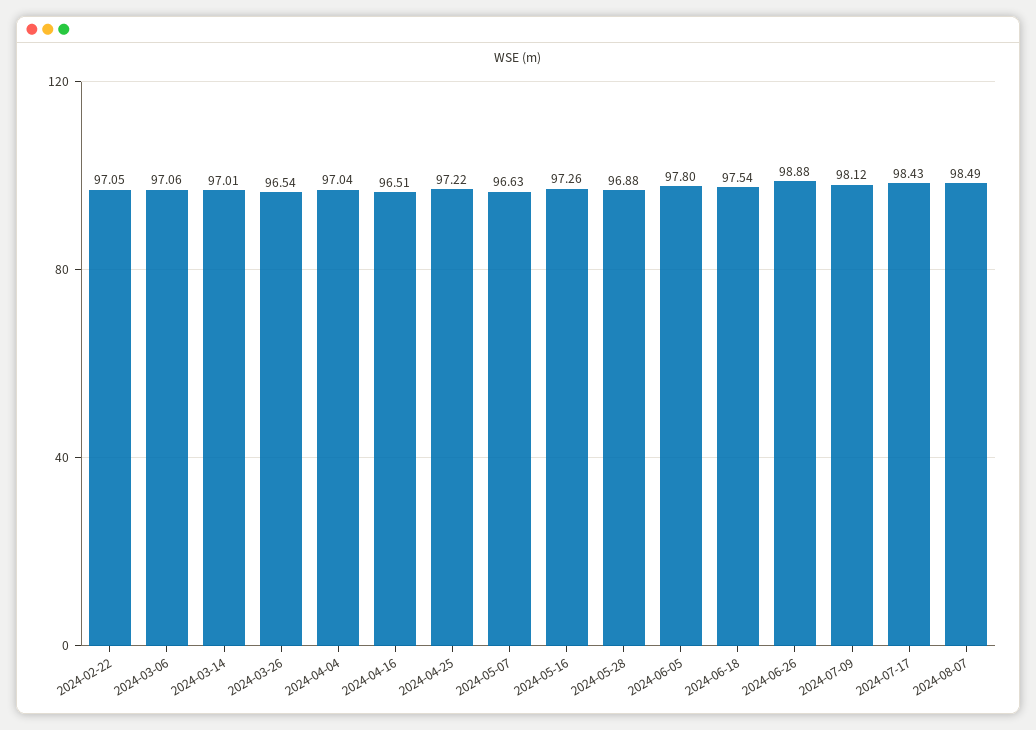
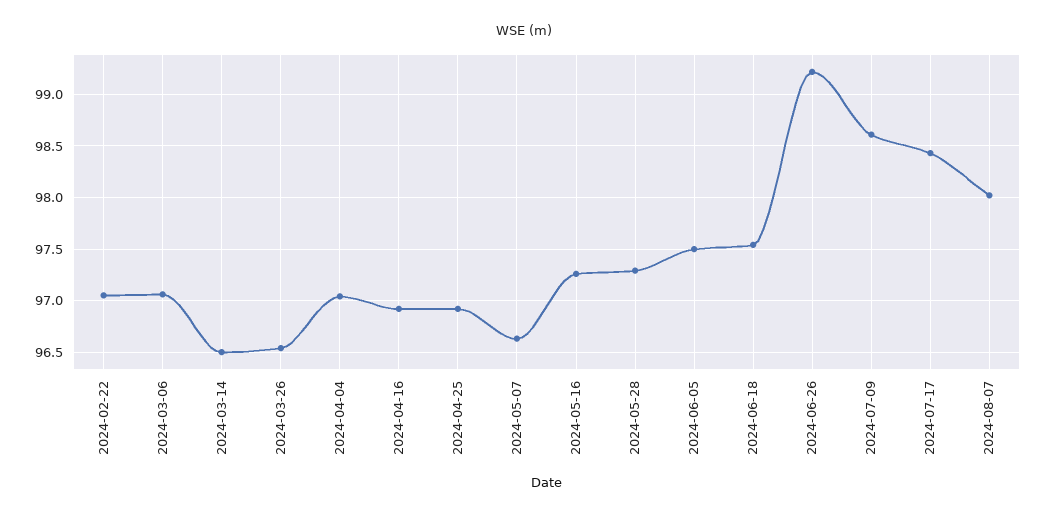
2024-03-14: 97.01 -> 96.5
2024-04-16: 96.51 -> 96.9
2024-04-25: 97.22 -> 96.9
2024-05-28: 96.88 -> 97.3
2024-06-05: 97.8 -> 97.5
2024-06-26: 98.88 -> 99.2
2024-07-09: 98.12 -> 98.6
2024-08-07: 98.49 -> 98

